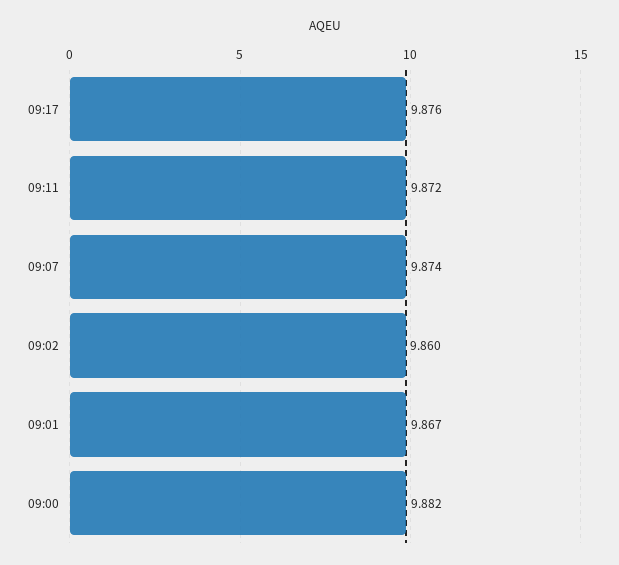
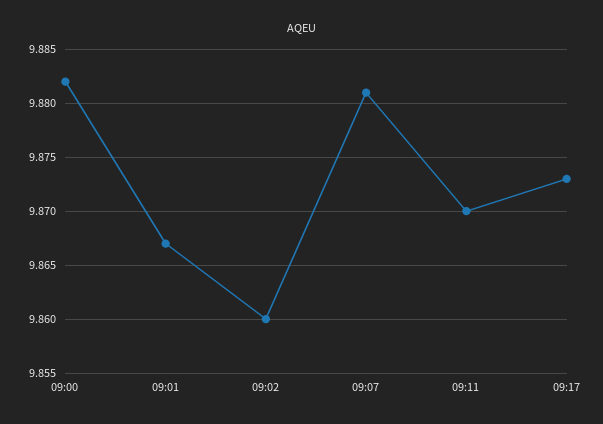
09:17: 9.876 -> 9.873
09:11: 9.872 -> 9.87
09:07: 9.874 -> 9.881

